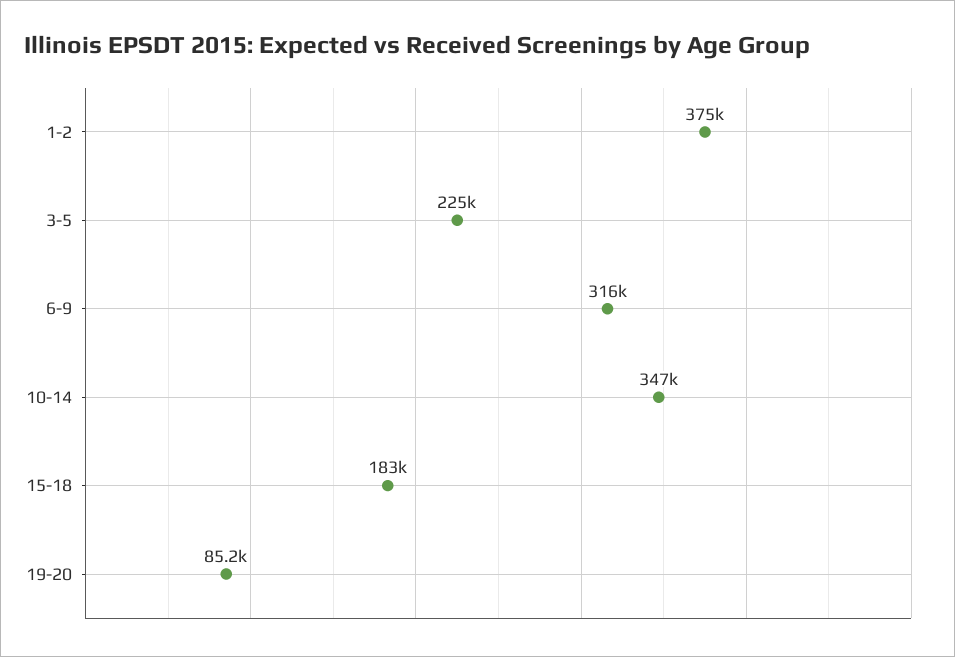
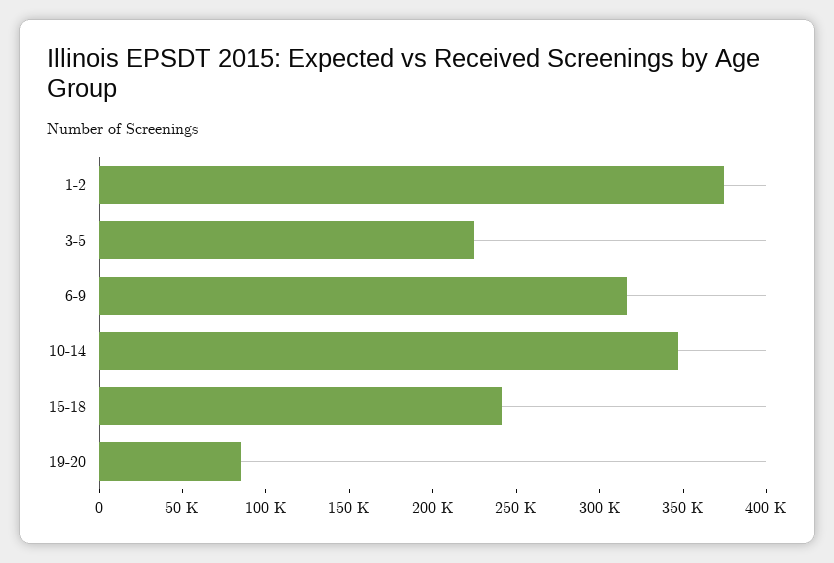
15-18: 183000 -> 240000

